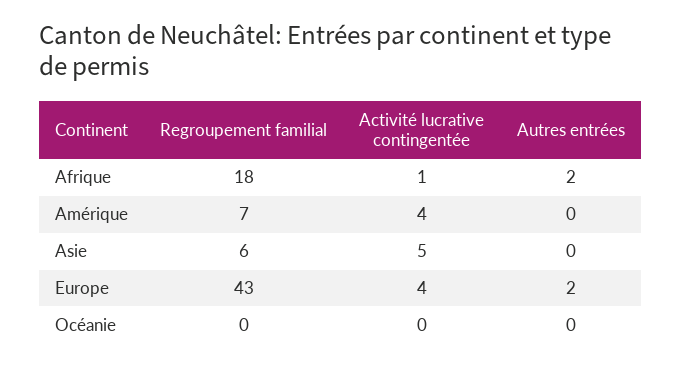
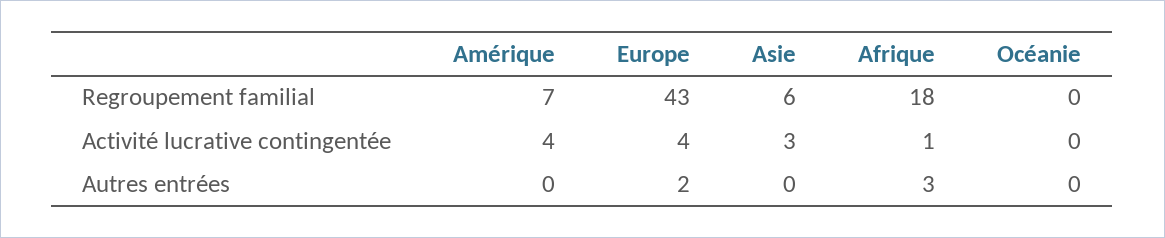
Autres entrées, Afrique: 2 -> 3
Activité lucrative contingentée, Asie: 5 -> 3

